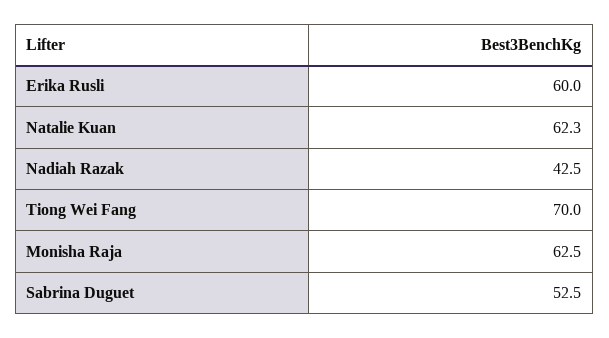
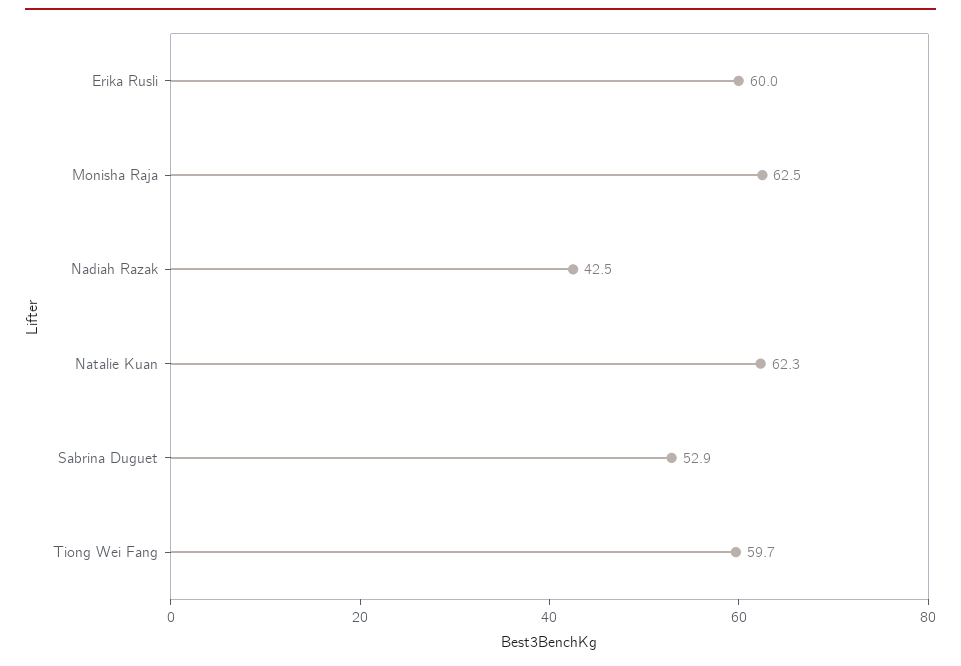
Tiong Wei Fang: 70 -> 59.7
Sabrina Duguet: 52.5 -> 52.9

